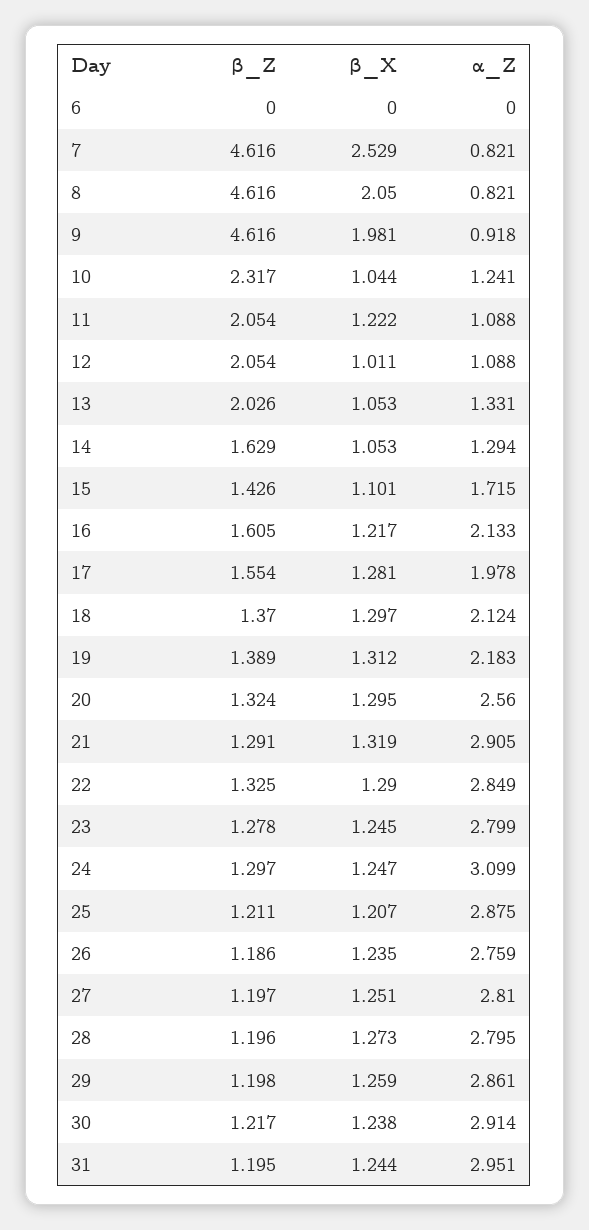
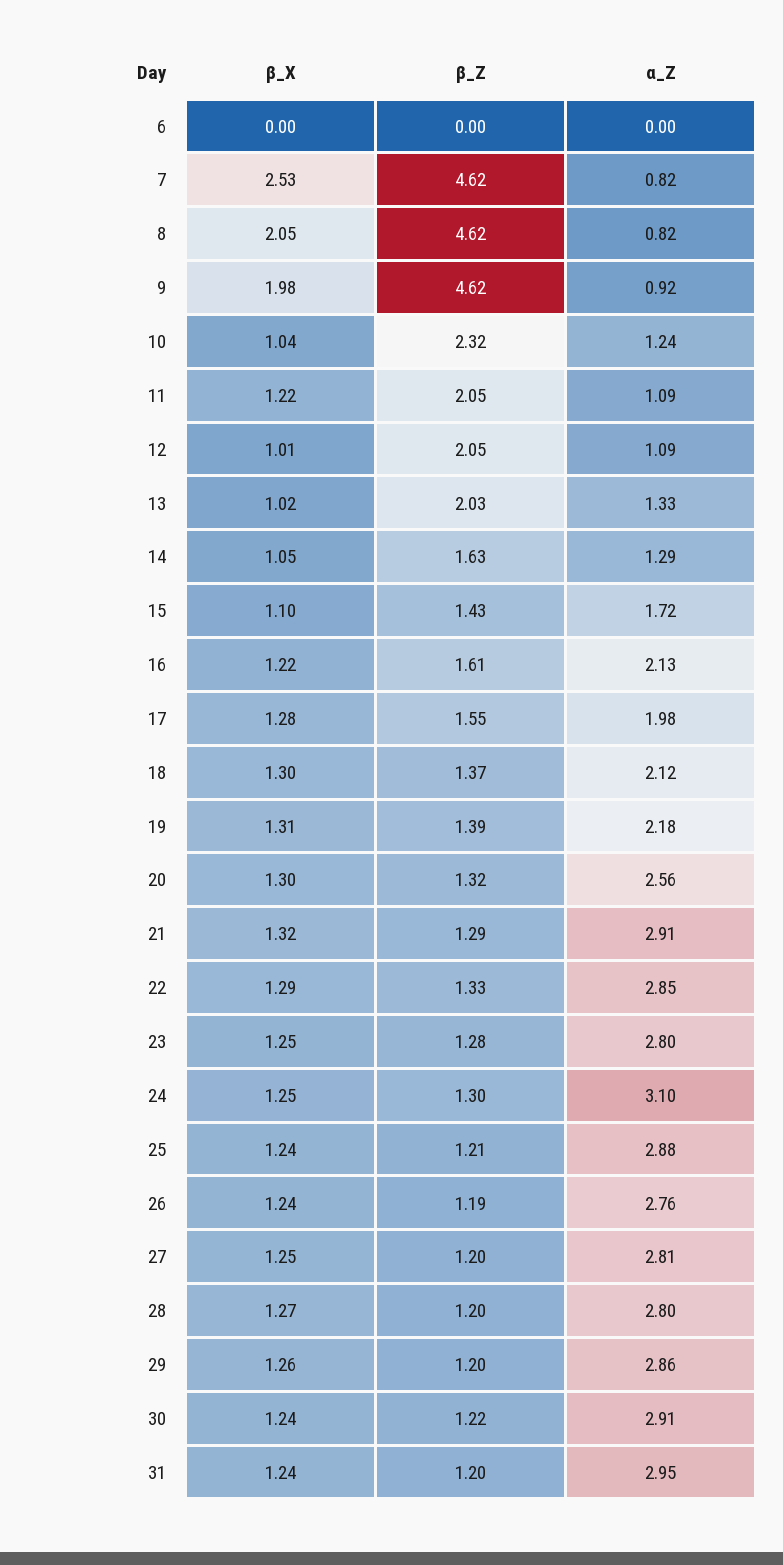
β_X, 13: 1.053 -> 1.02
β_X, 25: 1.207 -> 1.24

